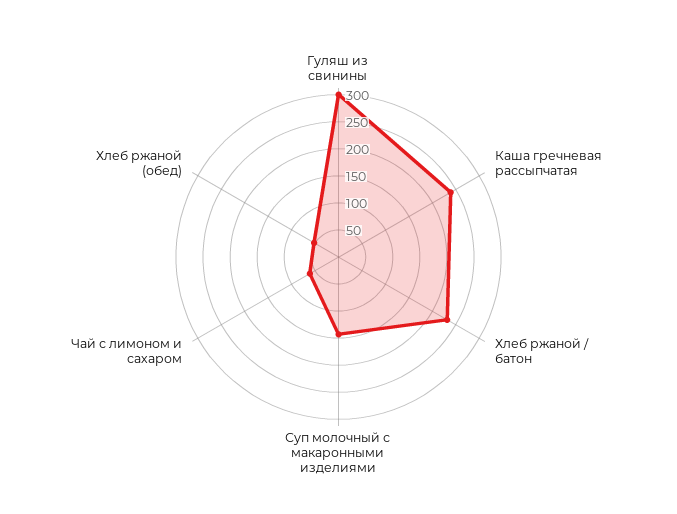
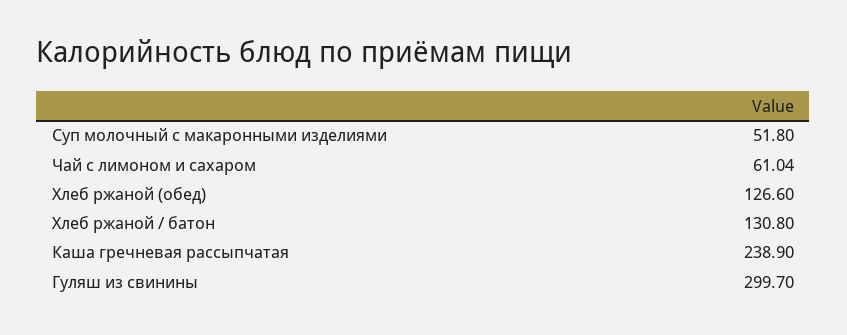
Хлеб ржаной / батон: 225 -> 130.8
Суп молочный с макаронными изделиями: 150 -> 51.8
Хлеб ржаной (обед): 50 -> 126.6

